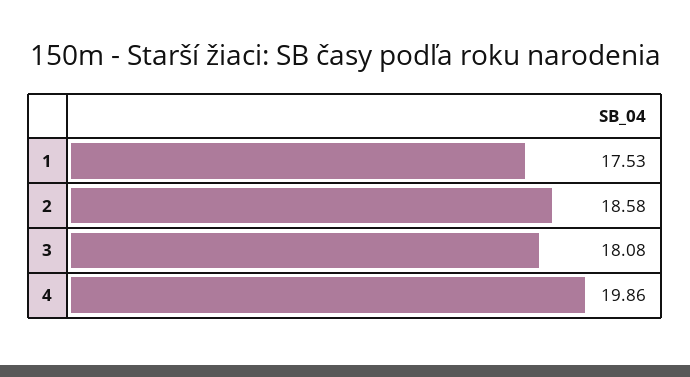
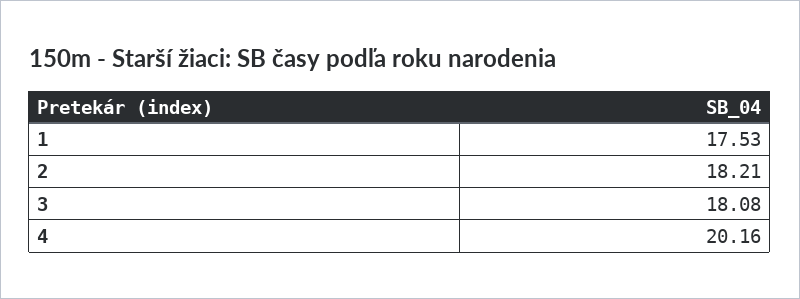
2: 18.58 -> 18.21
4: 19.86 -> 20.16

